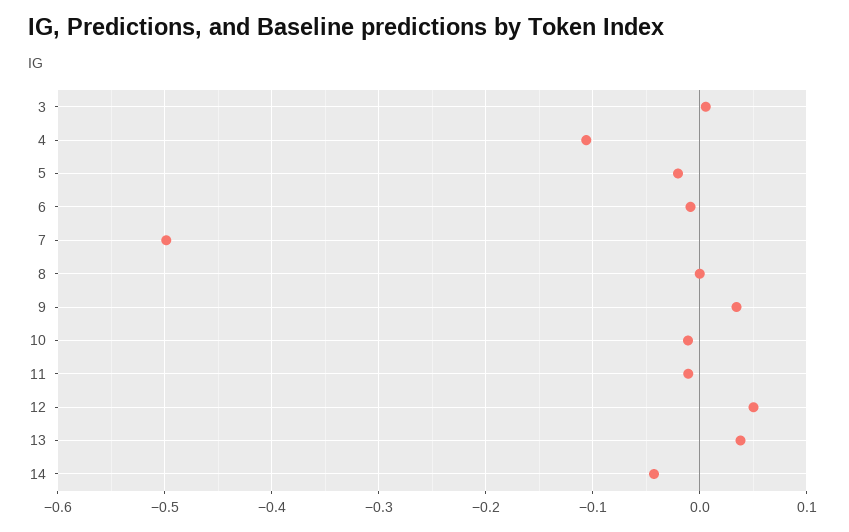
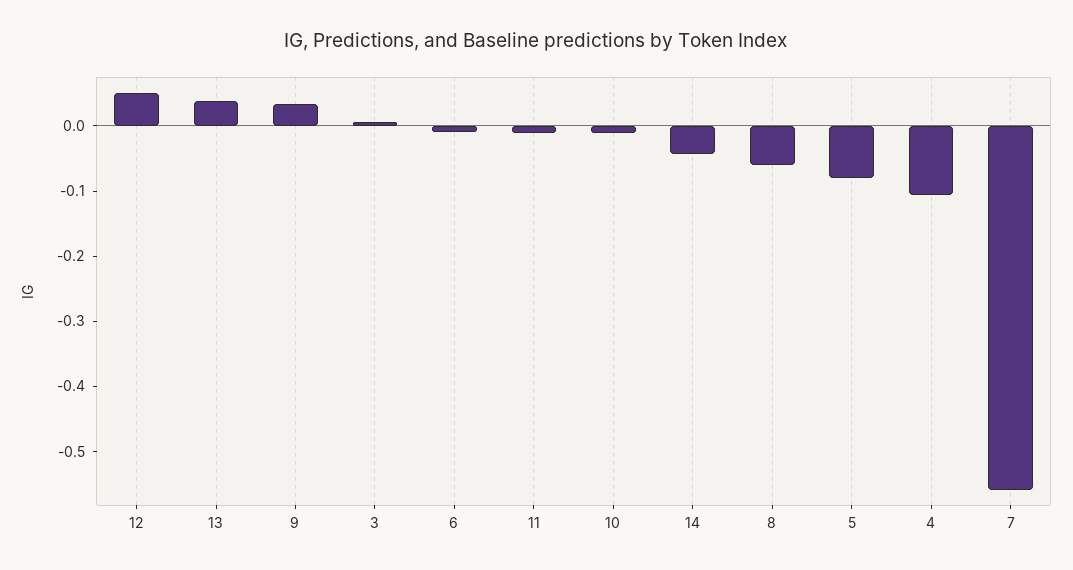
5: -0.02 -> -0.08
7: -0.5 -> -0.56
8: 0 -> -0.06

